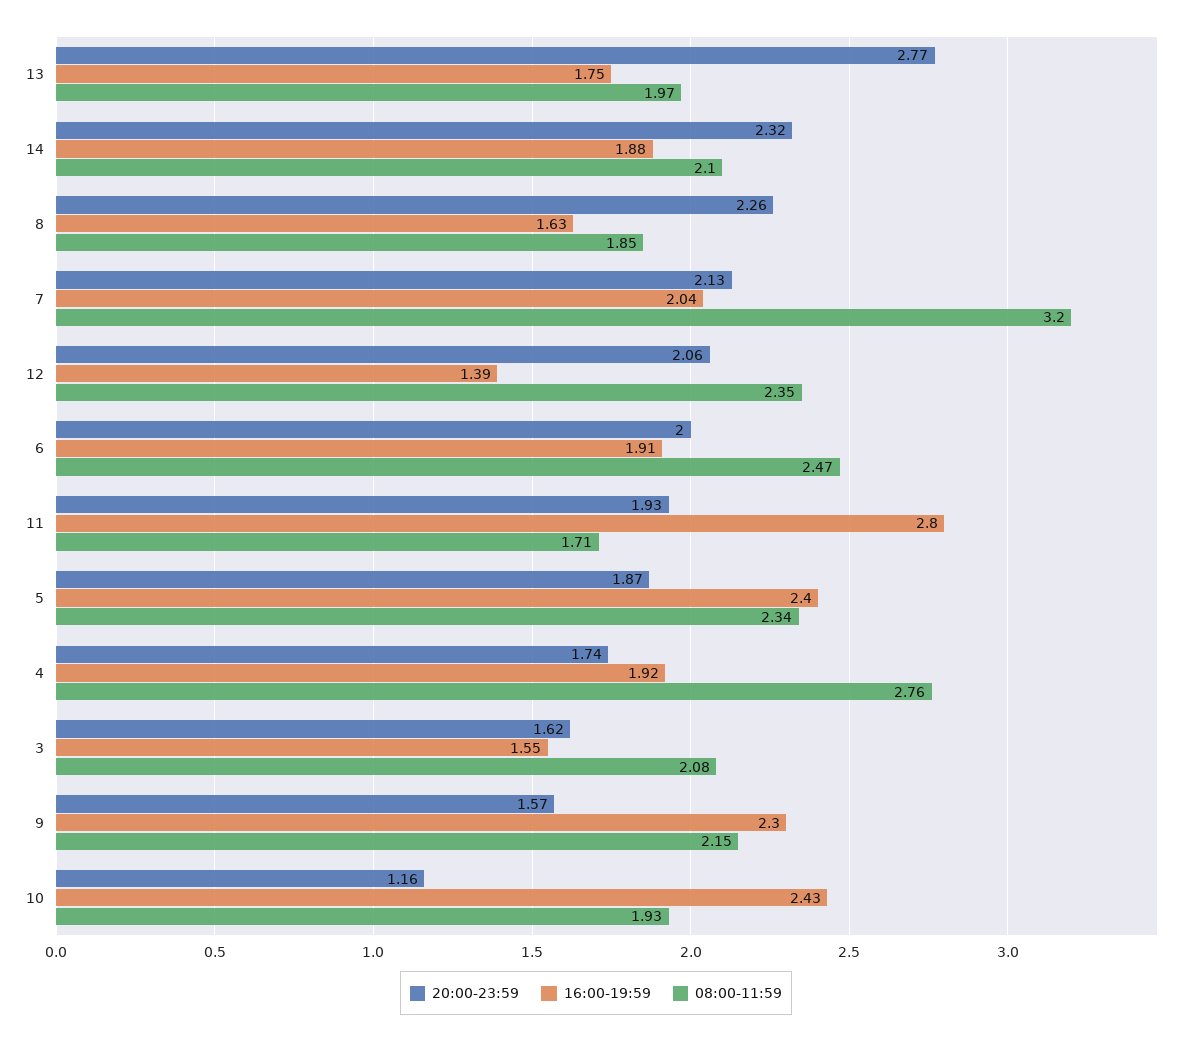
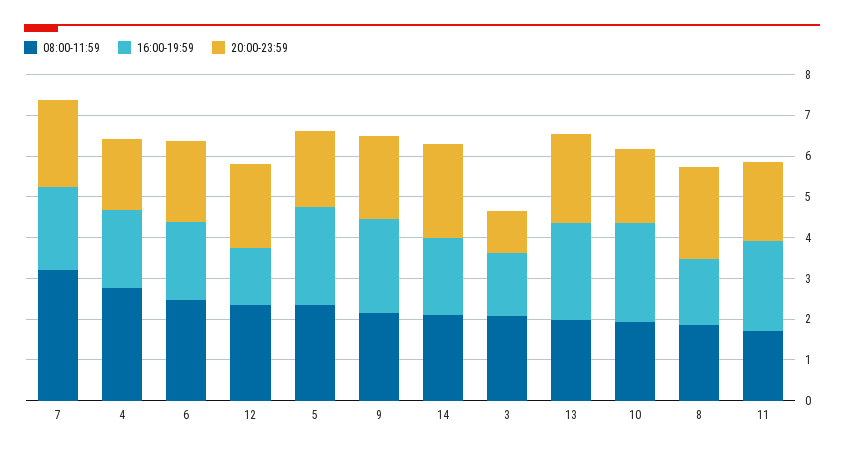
20:00-23:59, 13: 2.77 -> 2.2
16:00-19:59, 13: 1.75 -> 2.4
16:00-19:59, 11: 2.8 -> 2.2
20:00-23:59, 3: 1.62 -> 1
20:00-23:59, 9: 1.57 -> 2
20:00-23:59, 10: 1.16 -> 1.8

